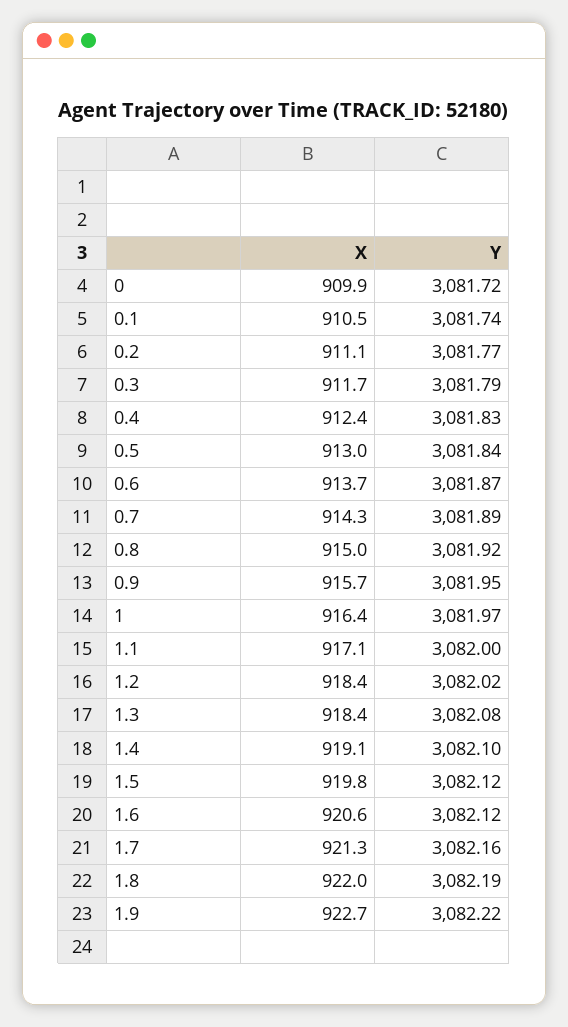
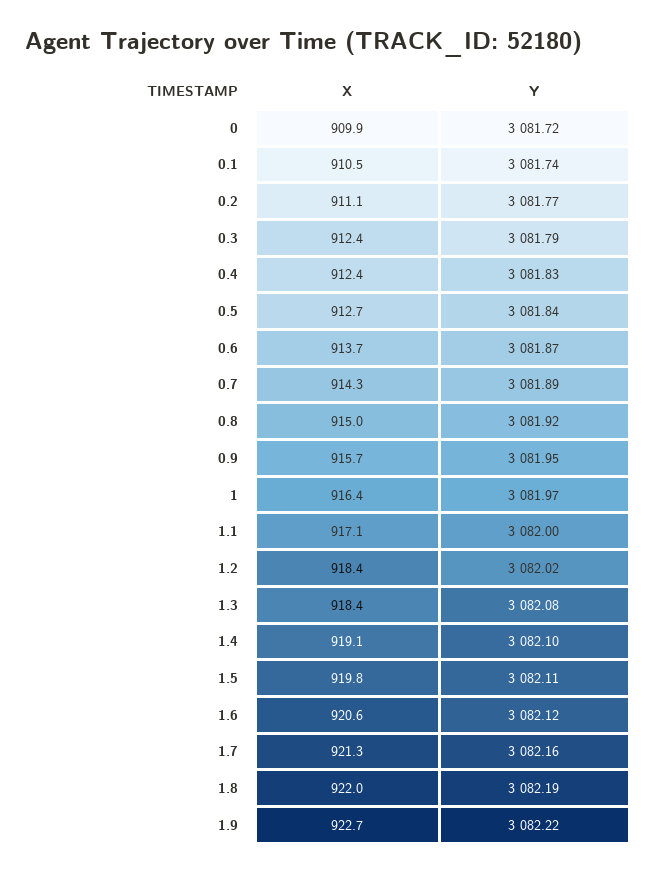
X, 0.3: 911.7 -> 912.4
X, 0.5: 913 -> 912.7
Y, 1.5: 3082.12 -> 3082.11

